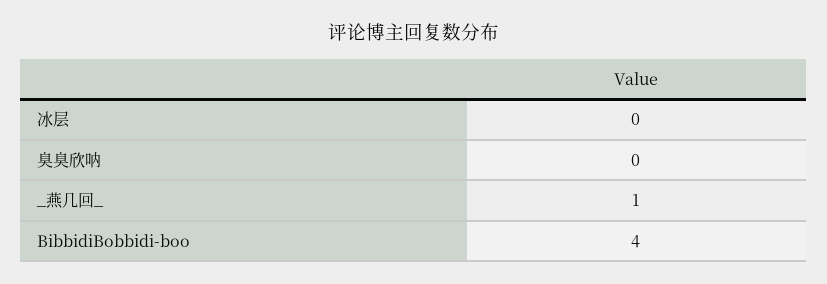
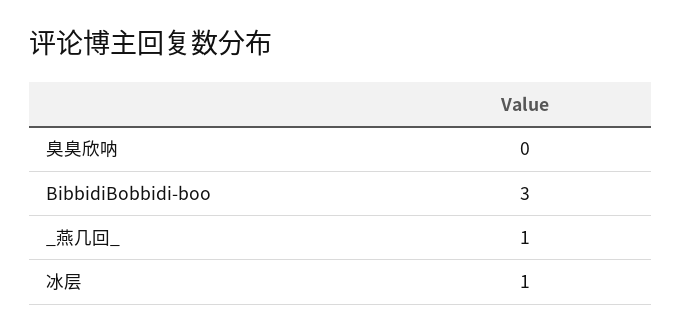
冰层: 0 -> 1
BibbidiBobbidi-boo: 4 -> 3

